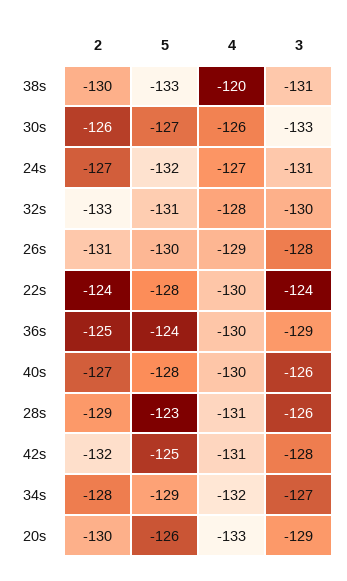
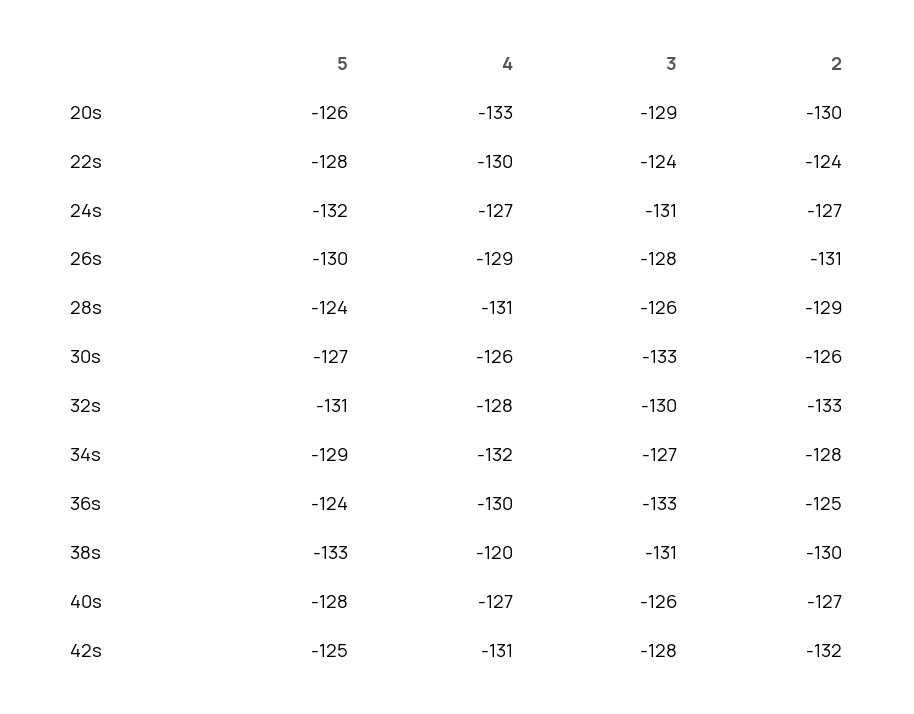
3, 36s: -129 -> -133
4, 40s: -130 -> -127
5, 28s: -123 -> -124

